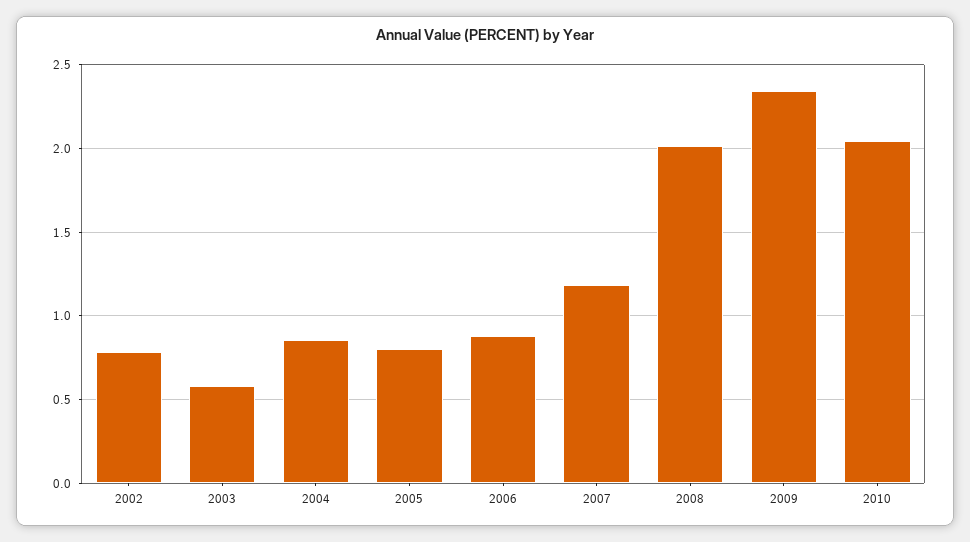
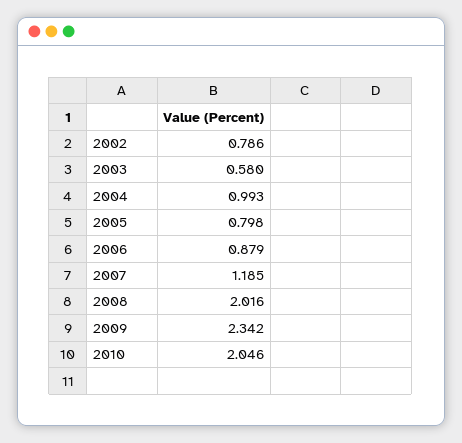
2004: 0.85 -> 0.993

